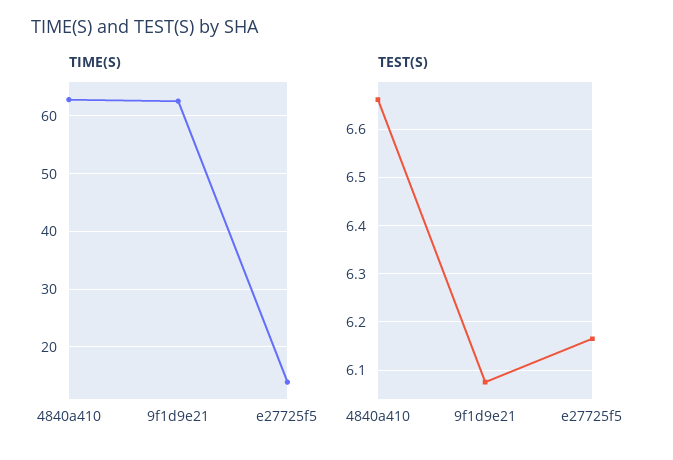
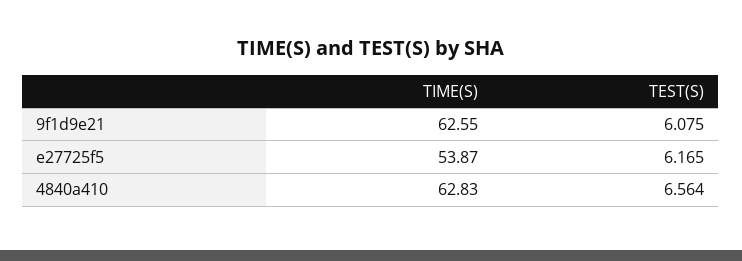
TIME(S), e27725f5: 14 -> 53.87
TEST(S), 4840a410: 6.66 -> 6.564

